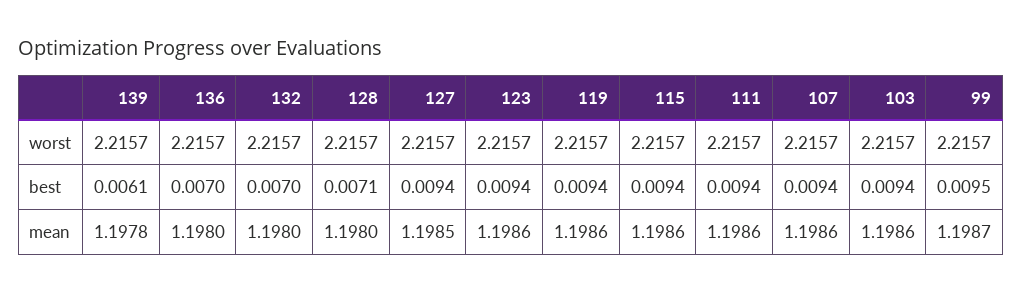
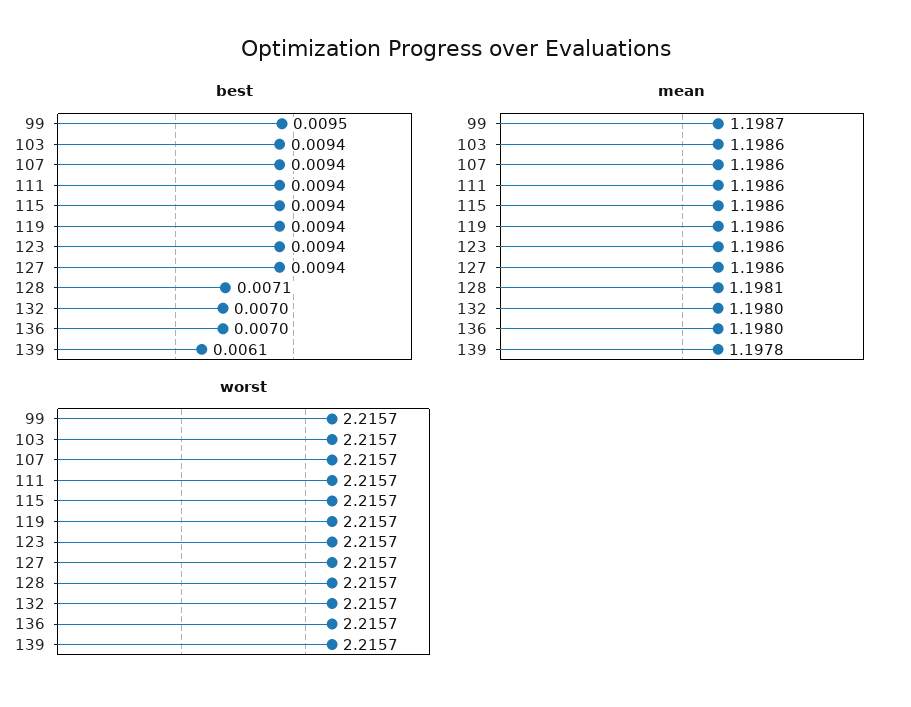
mean, 128: 1.198 -> 1.1981
mean, 127: 1.1985 -> 1.1986

